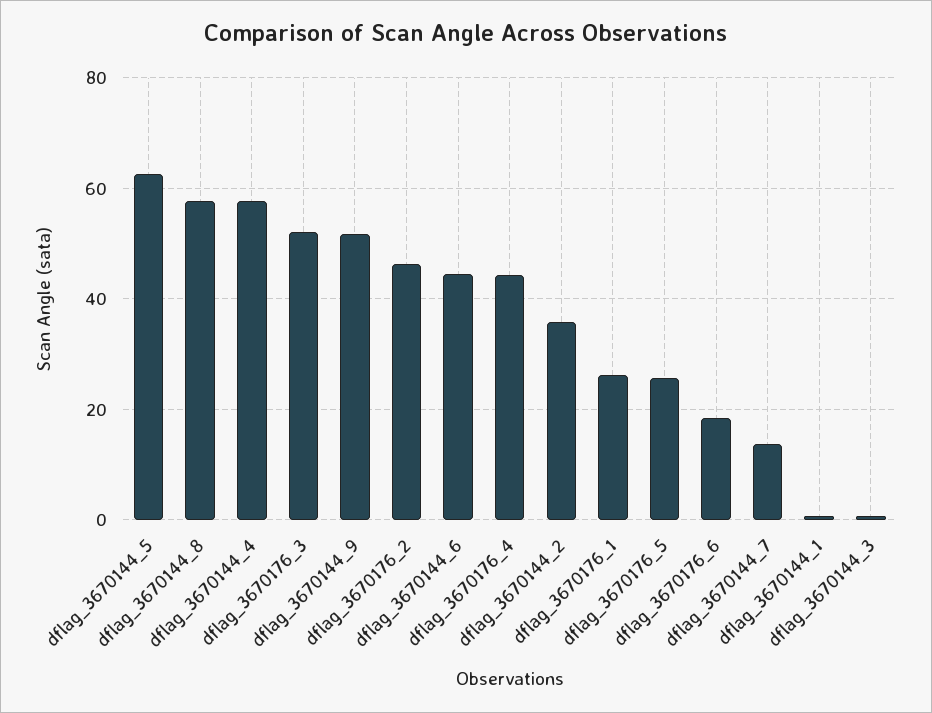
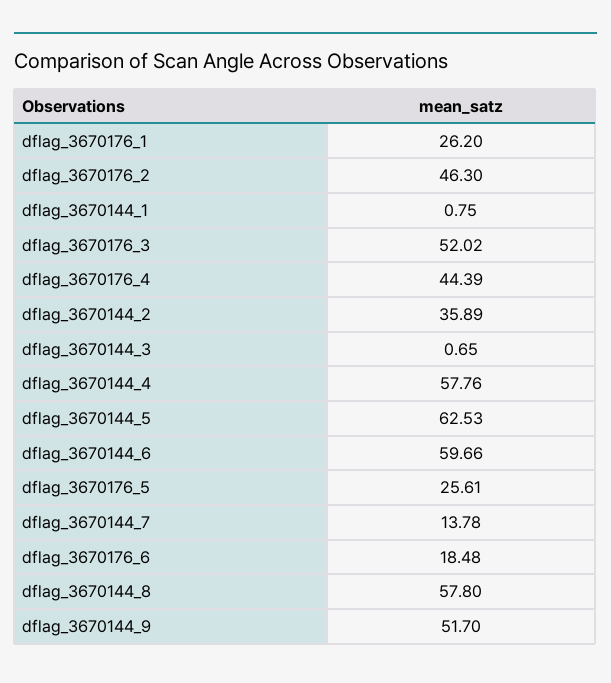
dflag_3670144_6: 44 -> 59.66

